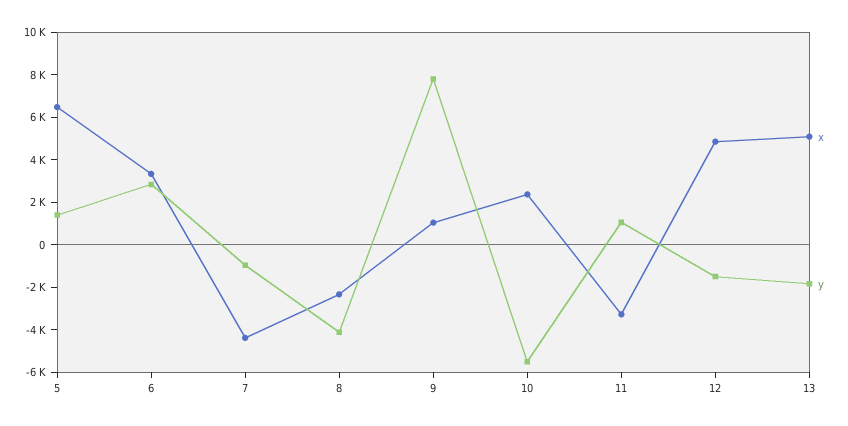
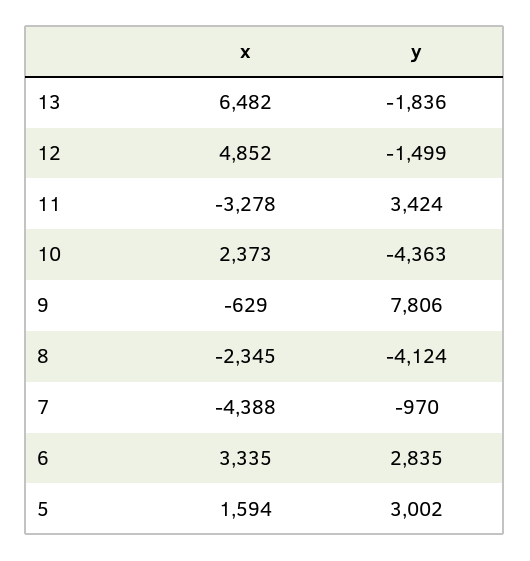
x, 5: 6500 -> 1594
y, 5: 1500 -> 3002
x, 9: 1000 -> -629
y, 10: -5500 -> -4363
y, 11: 1000 -> 3424
x, 13: 5000 -> 6482

